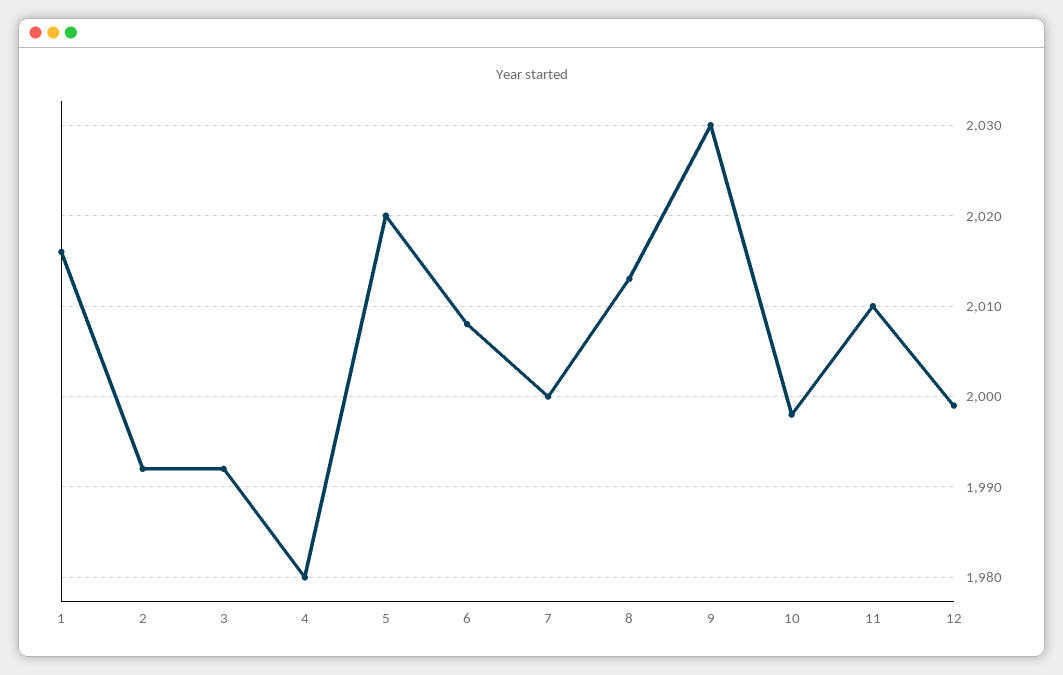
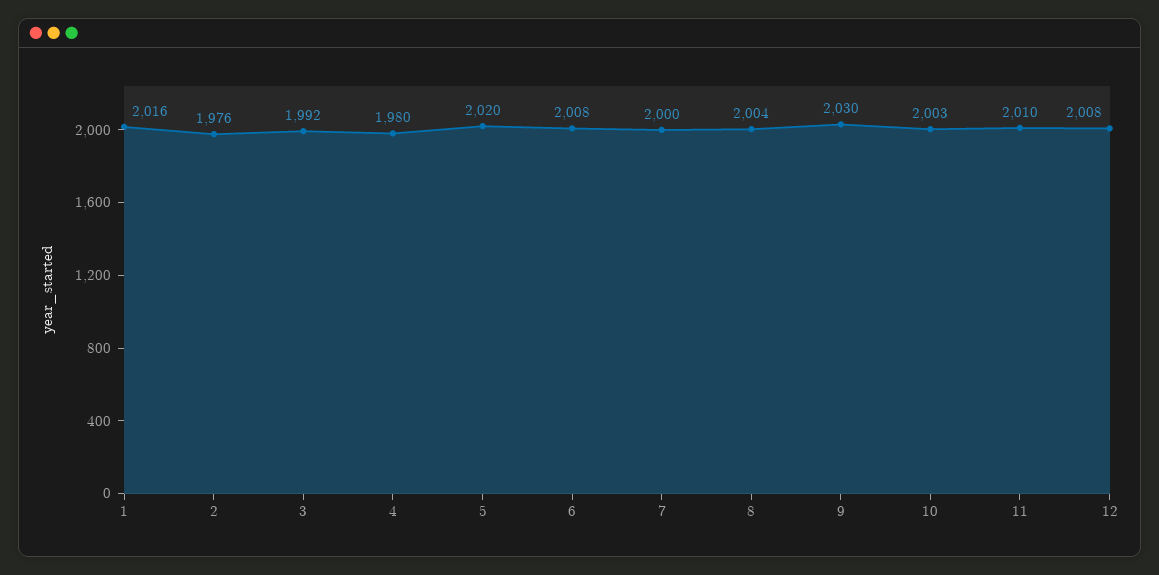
2: 1992 -> 1976
8: 2013 -> 2004
10: 1998 -> 2003
12: 1999 -> 2008

